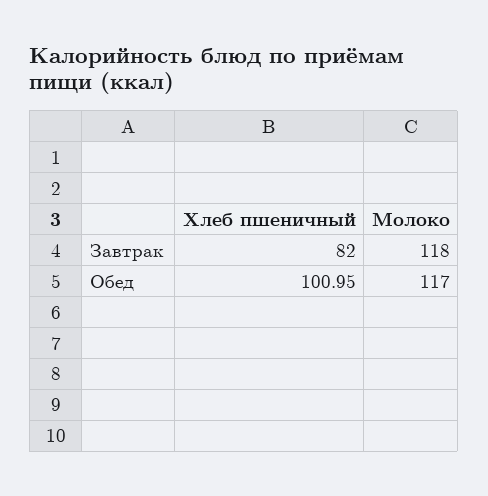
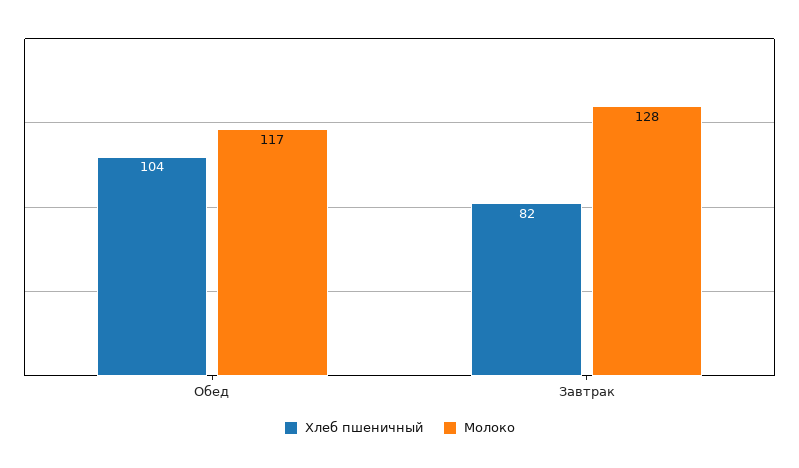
Молоко, Завтрак: 118 -> 128
Хлеб пшеничный, Обед: 100.95 -> 104

